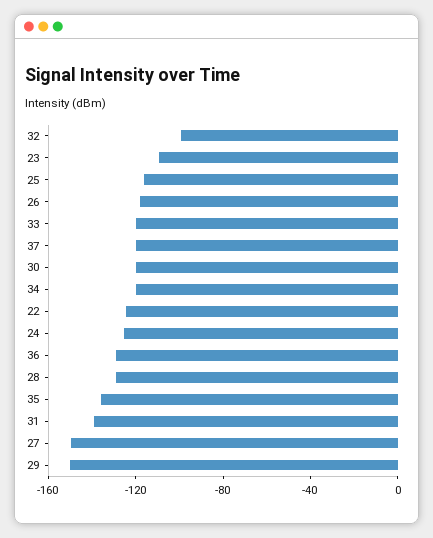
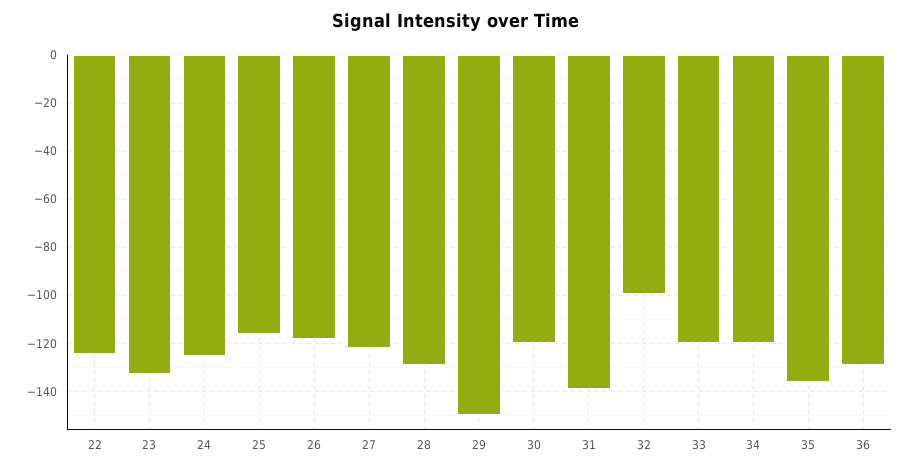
23: -110 -> -132.5
37: -120 -> none
27: -150 -> -122.5

